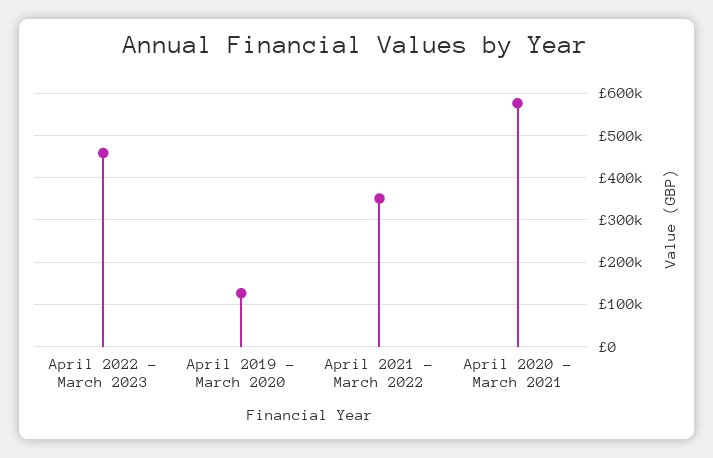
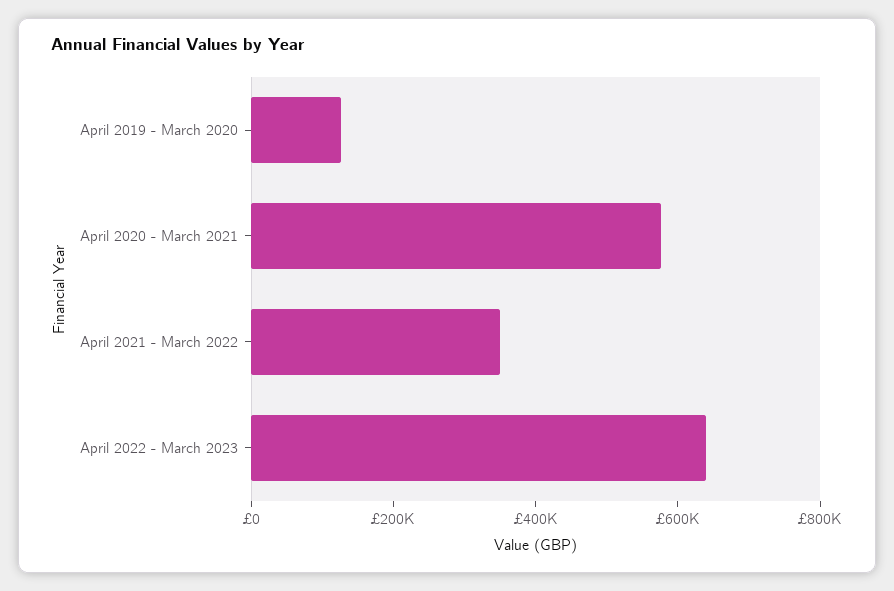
April 2022 - March 2023: 460000 -> 650000

